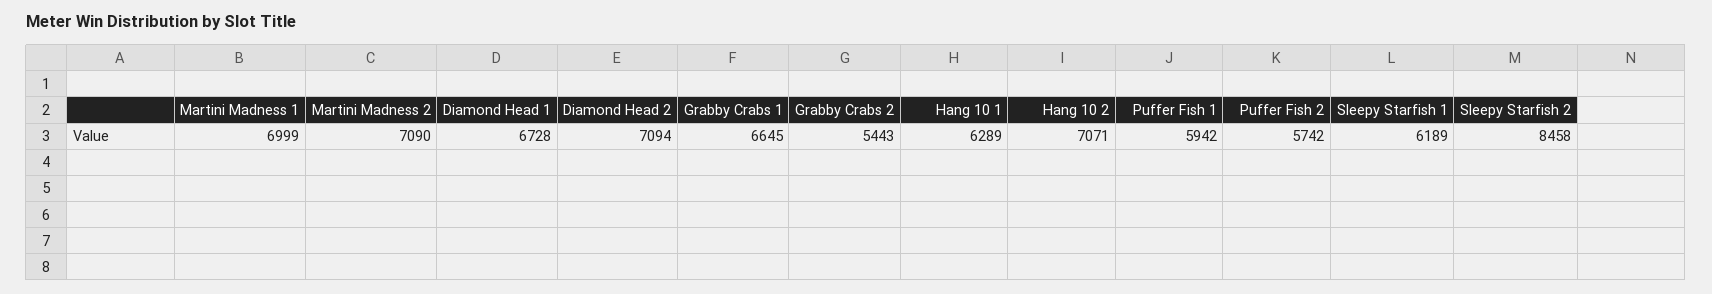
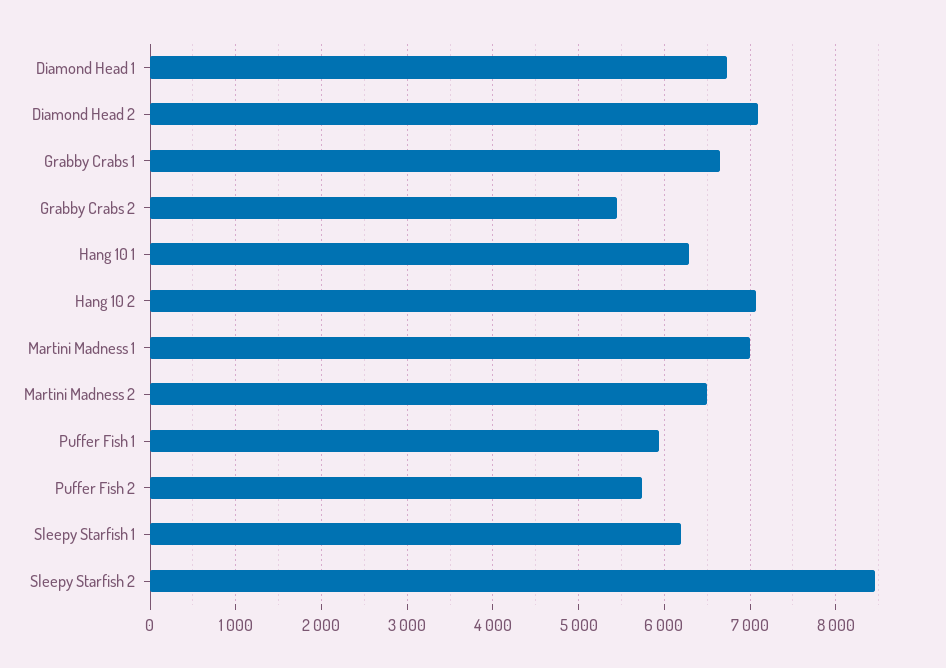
Martini Madness 2: 7090 -> 6500

